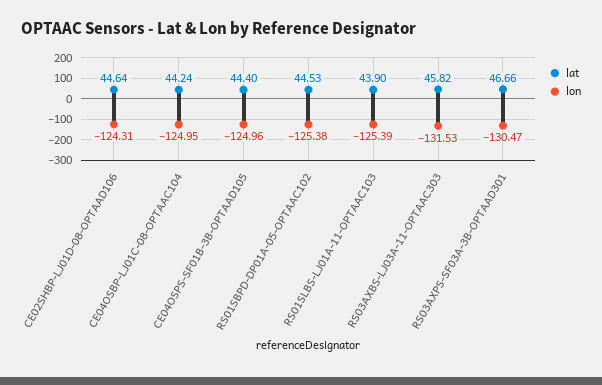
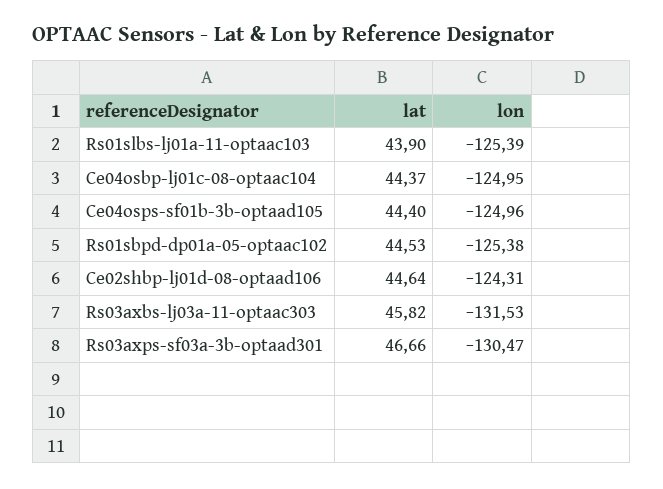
lat, CE04OSBP-LJ01C-08-OPTAAC104: 44.24 -> 44.37

